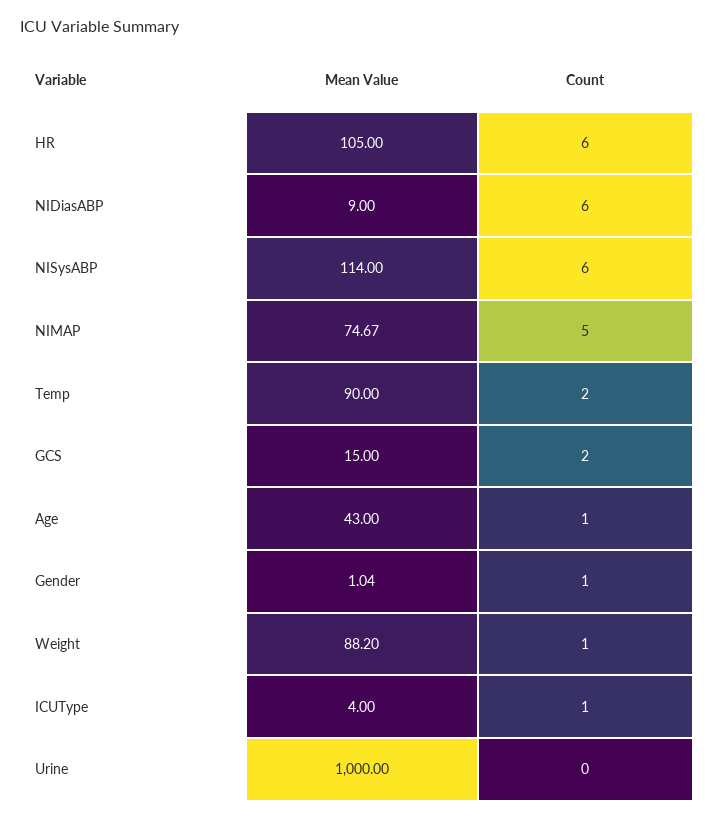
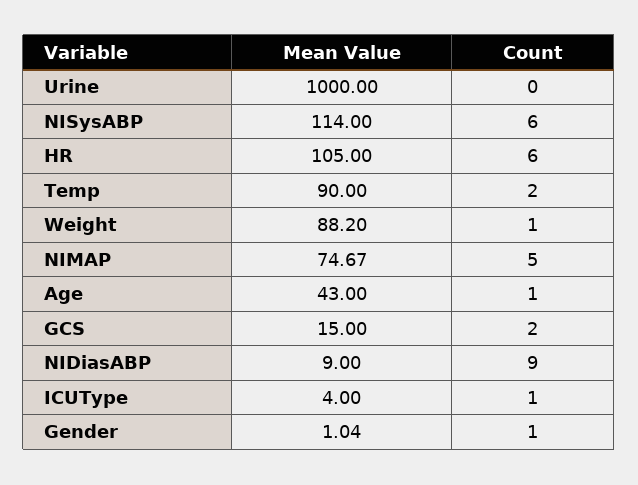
Count, NIDiasABP: 6 -> 9

